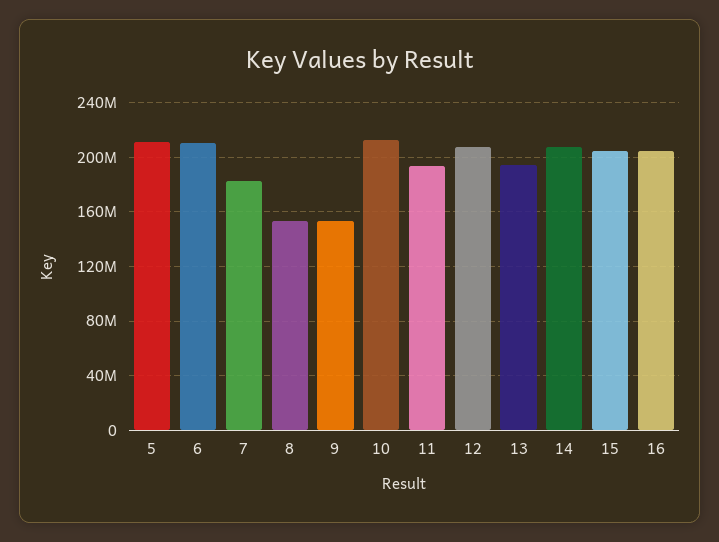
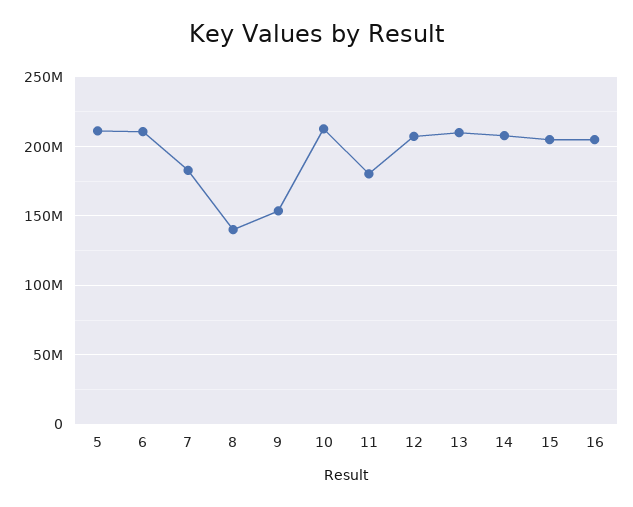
8: 155000000 -> 140000000
11: 195000000 -> 180000000
13: 195000000 -> 210000000

